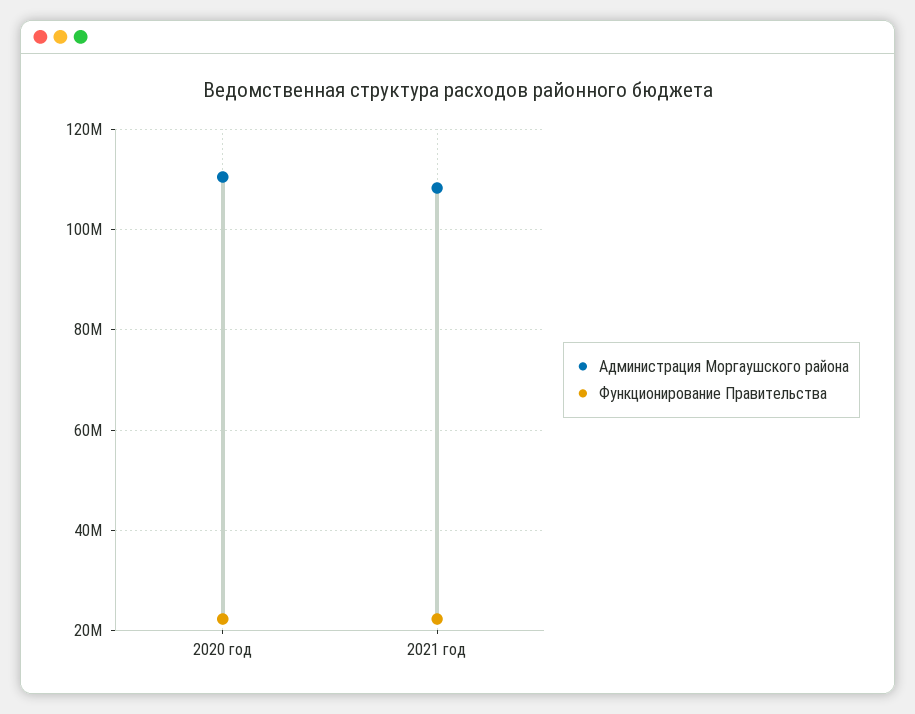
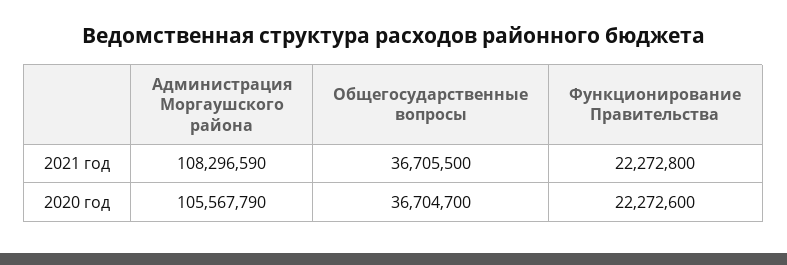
Администрация Моргаушского района, 2020 год: 110000000 -> 105567790
Общегосударственные вопросы, 2021 год: none -> 36705500
Общегосударственные вопросы, 2020 год: none -> 36704700

